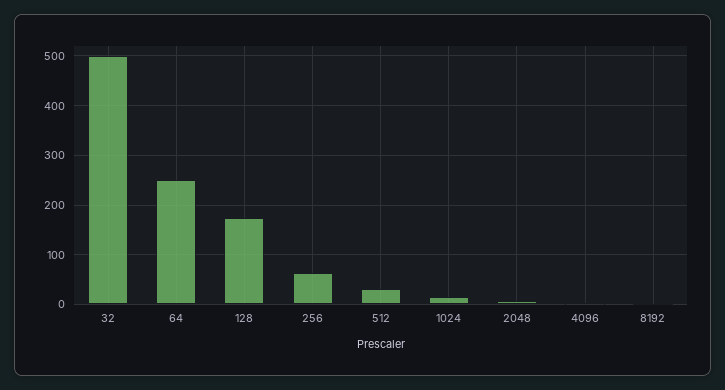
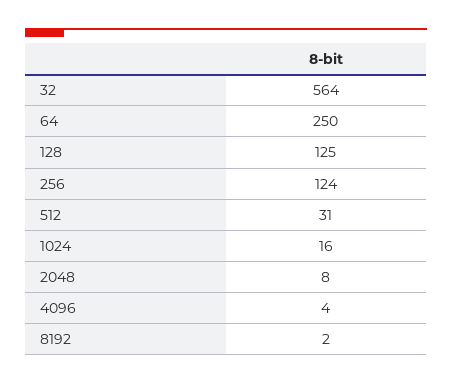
32: 500 -> 564
128: 180 -> 125
256: 60 -> 124

